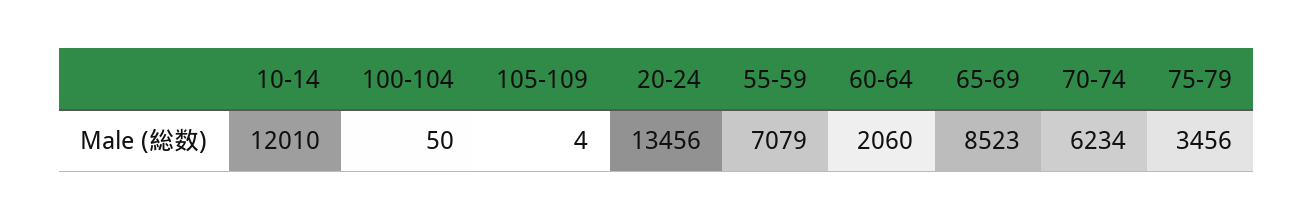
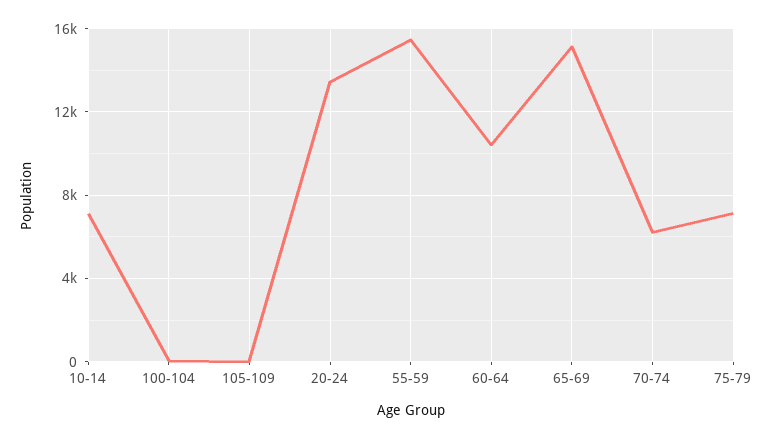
10-14: 12010 -> 7000
55-59: 7079 -> 15500
60-64: 2060 -> 10500
65-69: 8523 -> 15000
75-79: 3456 -> 7000

